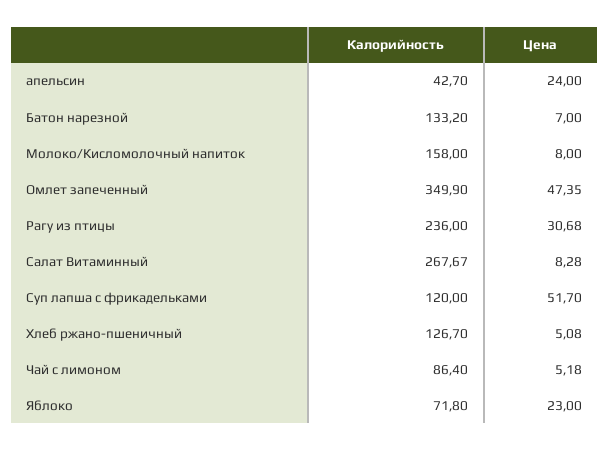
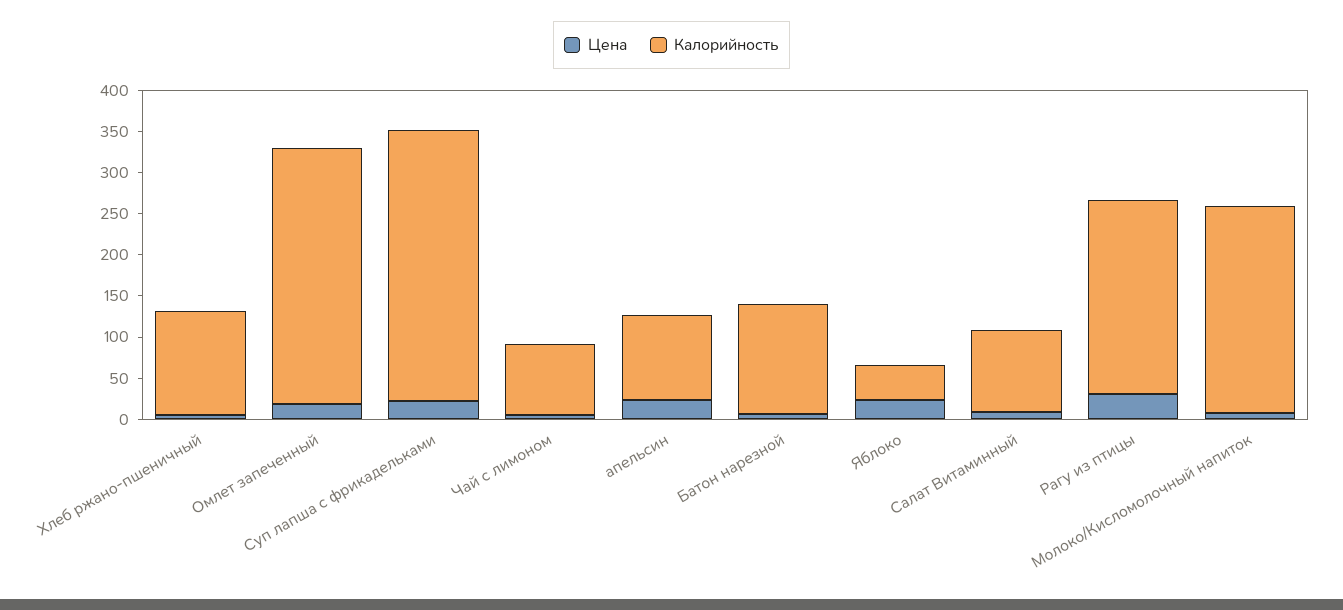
Калорийность, апельсин: 42.7 -> 100
Калорийность, Молоко/Кисломолочный напиток: 158 -> 250
Калорийность, Омлет запеченный: 349.9 -> 310
Цена, Омлет запеченный: 47.35 -> 20
Калорийность, Салат Витаминный: 267.67 -> 100
Калорийность, Суп лапша с фрикадельками: 120 -> 330
Цена, Суп лапша с фрикадельками: 51.7 -> 20
Калорийность, Яблоко: 71.8 -> 40

